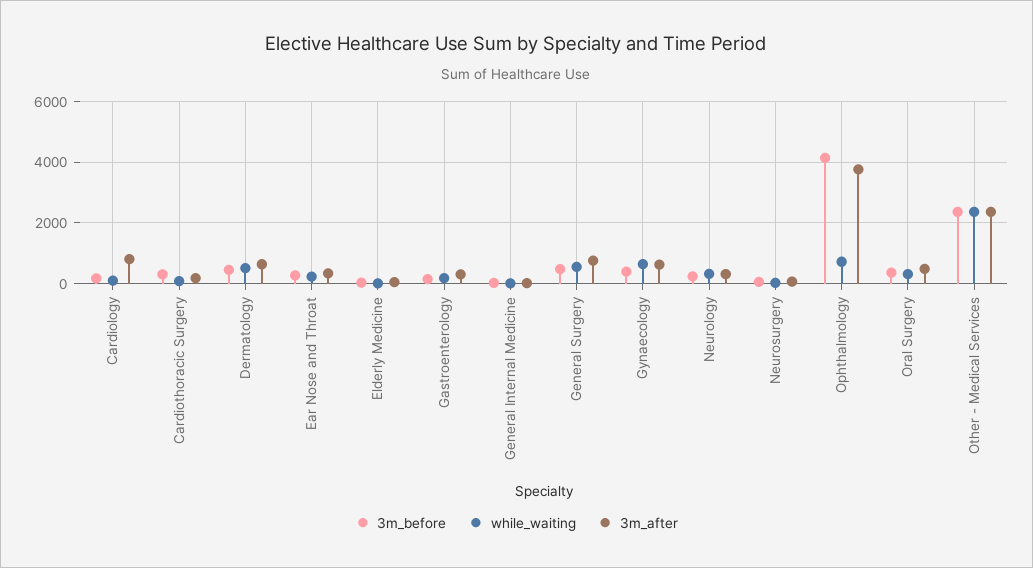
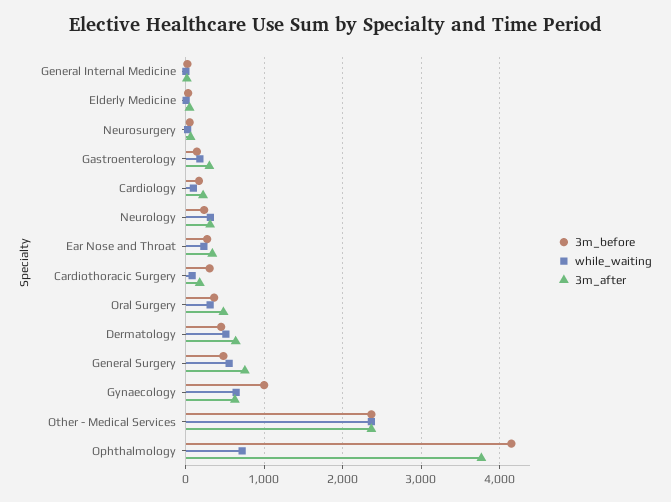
3m_after, Cardiology: 800 -> 200
3m_before, Gynaecology: 400 -> 1000

